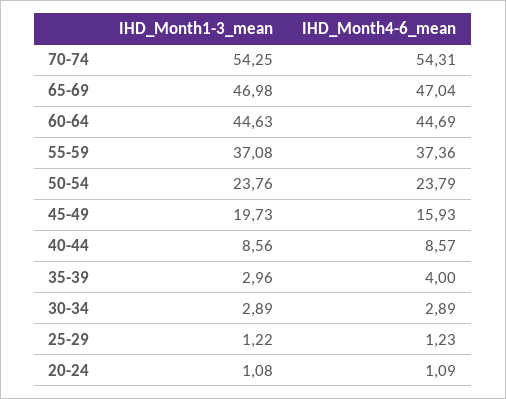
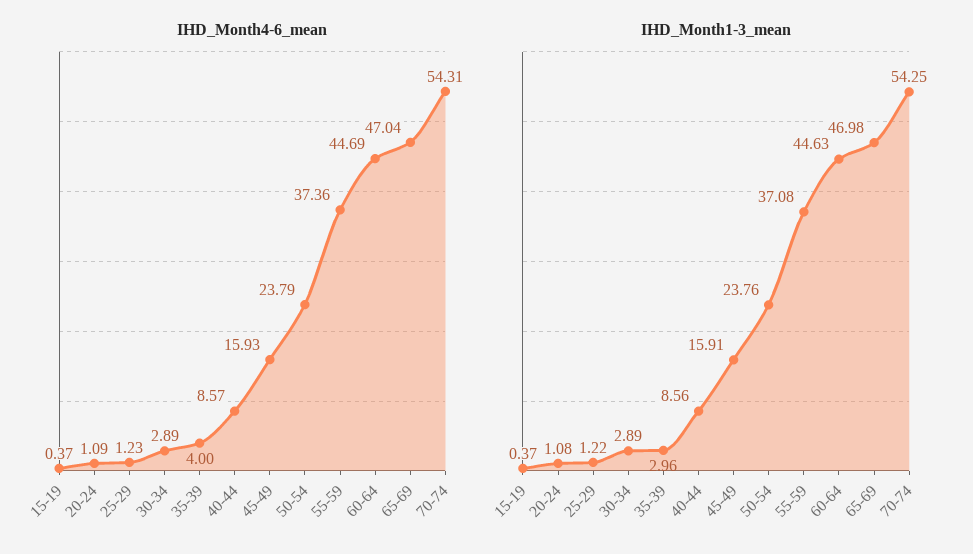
IHD_Month1-3_mean, 45-49: 19.73 -> 15.91
IHD_Month4-6_mean, 15-19: none -> 0.37
IHD_Month1-3_mean, 15-19: none -> 0.37

